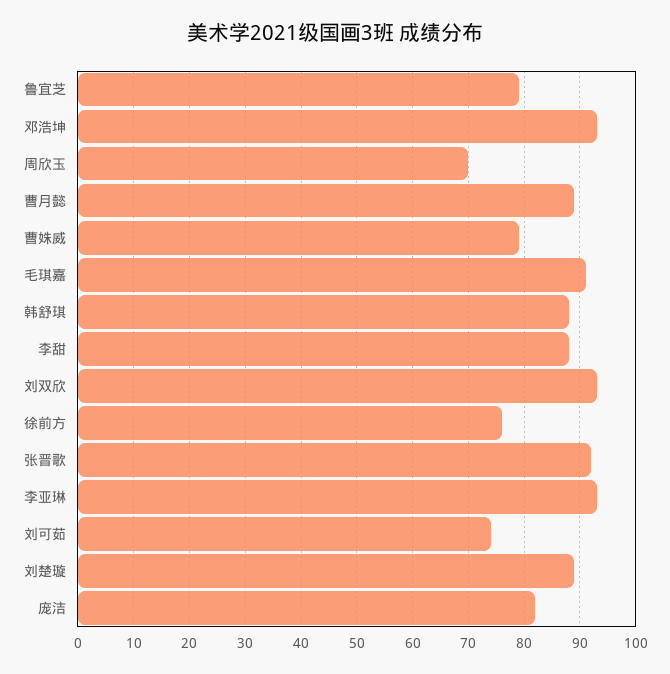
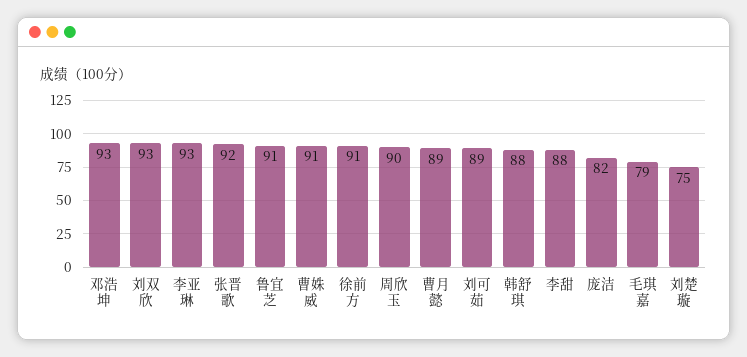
鲁宜芝: 80 -> 91
周欣玉: 70 -> 90
曹姝威: 80 -> 91
毛琪嘉: 90 -> 79
徐前方: 75 -> 91
刘可茹: 75 -> 89
刘楚璇: 90 -> 75

